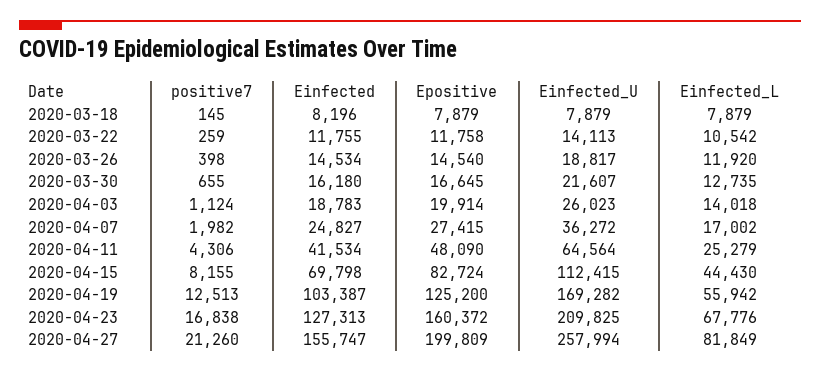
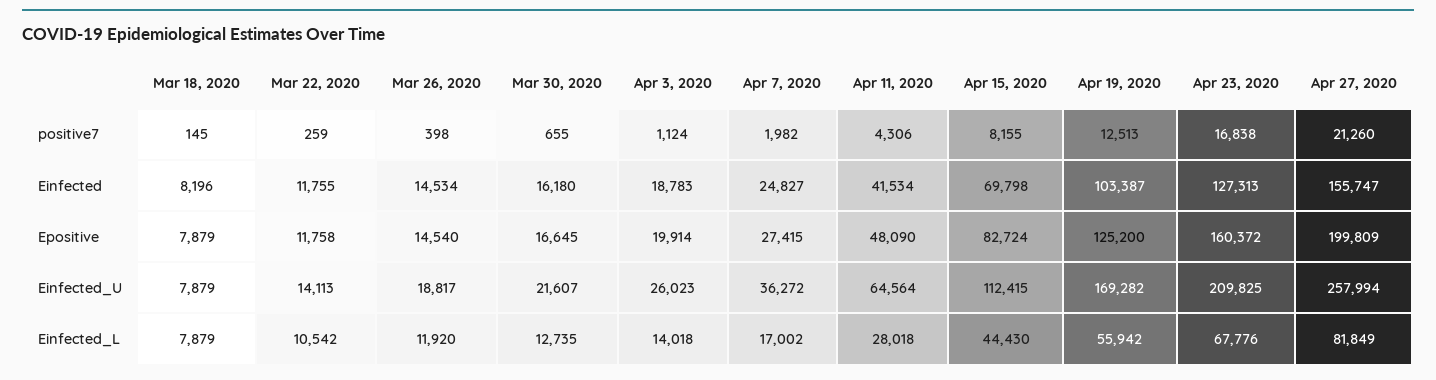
Einfected_L, 2020-04-11: 25279 -> 28018

